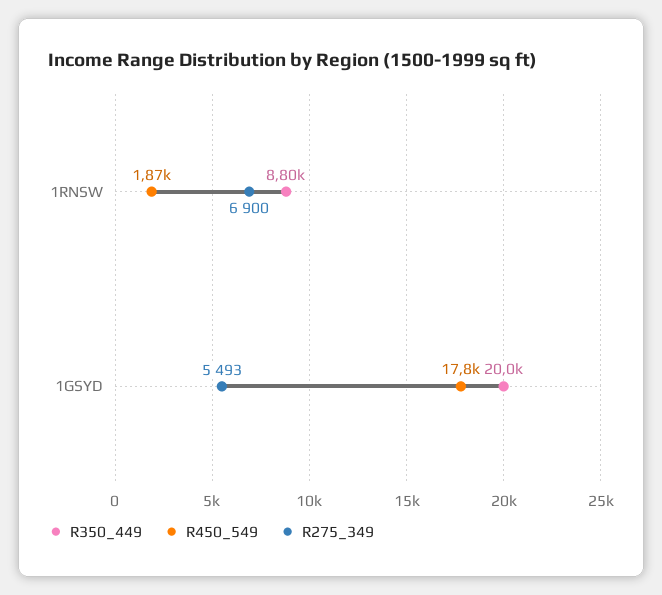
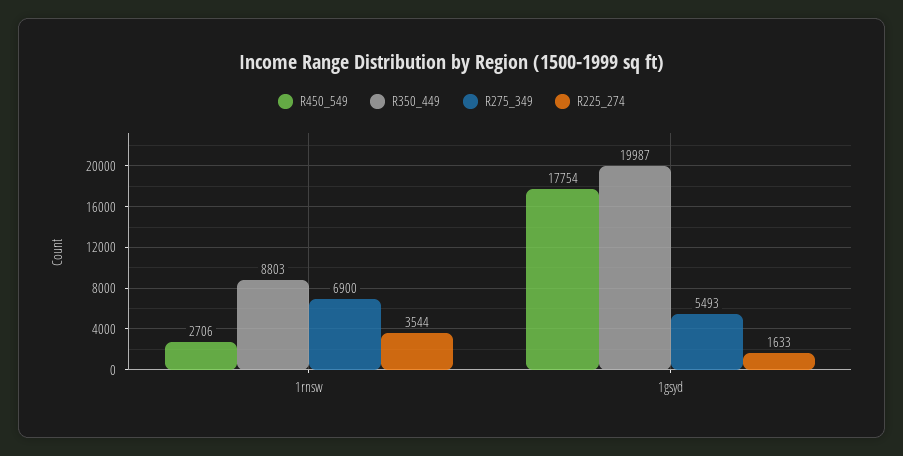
R450_549, 1RNSW: 1870 -> 2706
R225_274, 1RNSW: none -> 3544
R225_274, 1GSYD: none -> 1633

